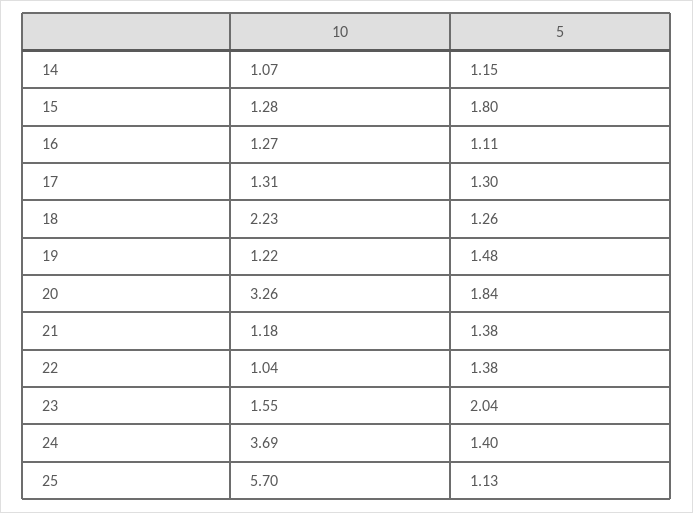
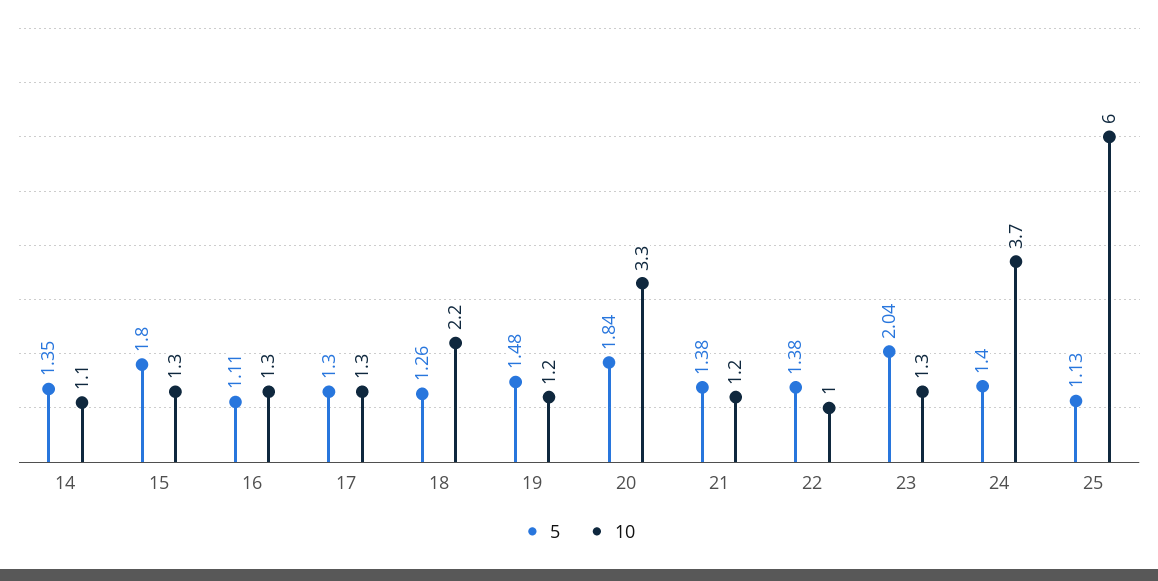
5, 14: 1.15 -> 1.35
10, 23: 1.55 -> 1.3
10, 25: 5.7 -> 6

